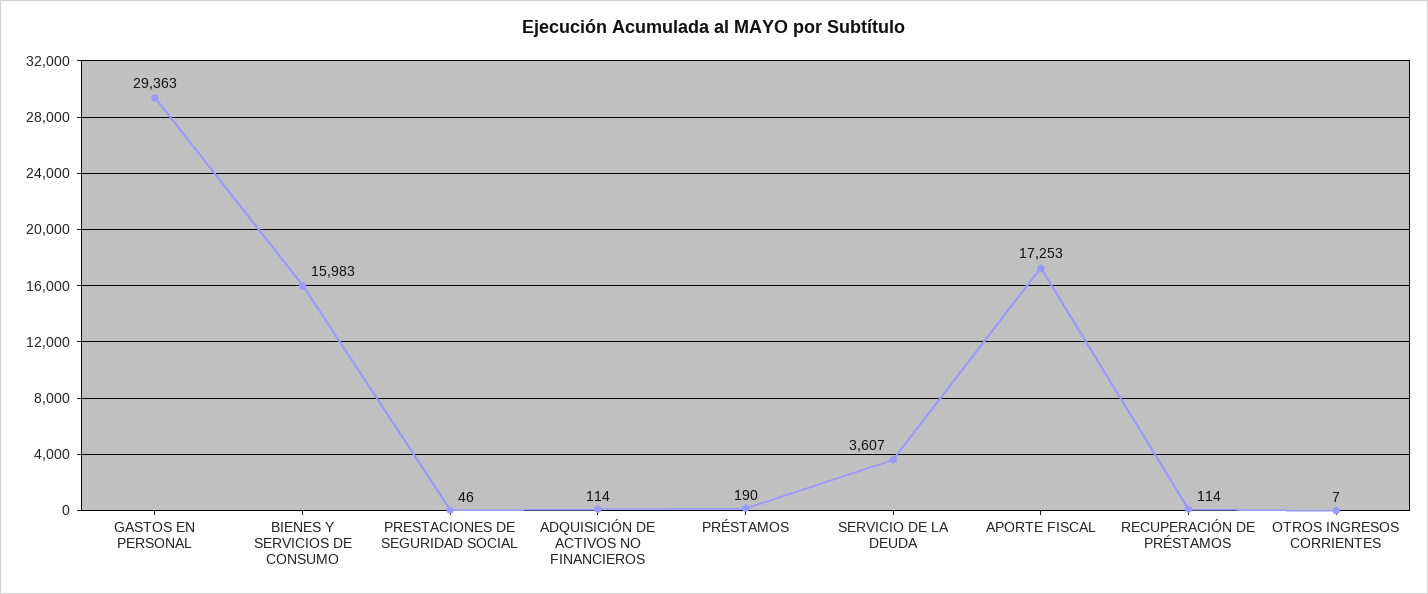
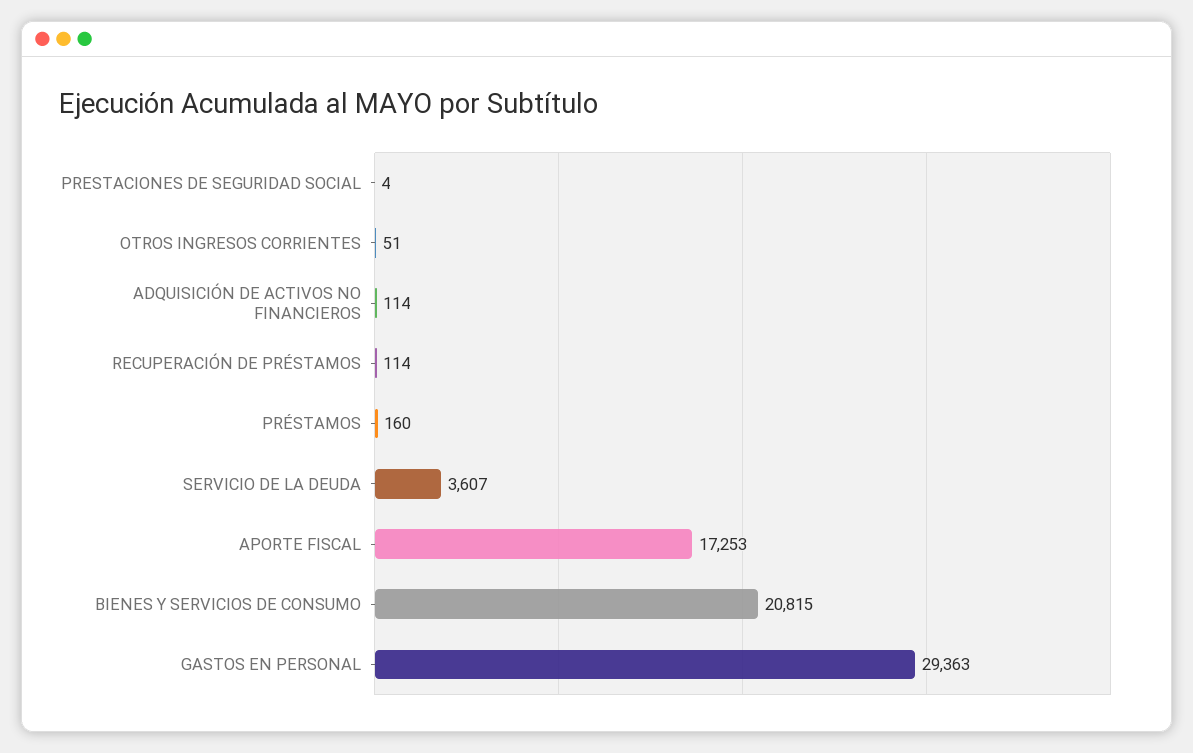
BIENES Y SERVICIOS DE CONSUMO: 15983 -> 20815
PRESTACIONES DE SEGURIDAD SOCIAL: 46 -> 4
PRÉSTAMOS: 190 -> 160
OTROS INGRESOS CORRIENTES: 7 -> 51

